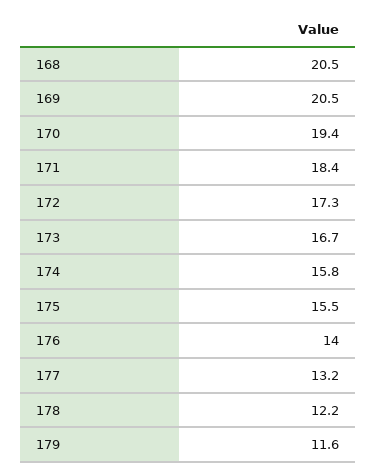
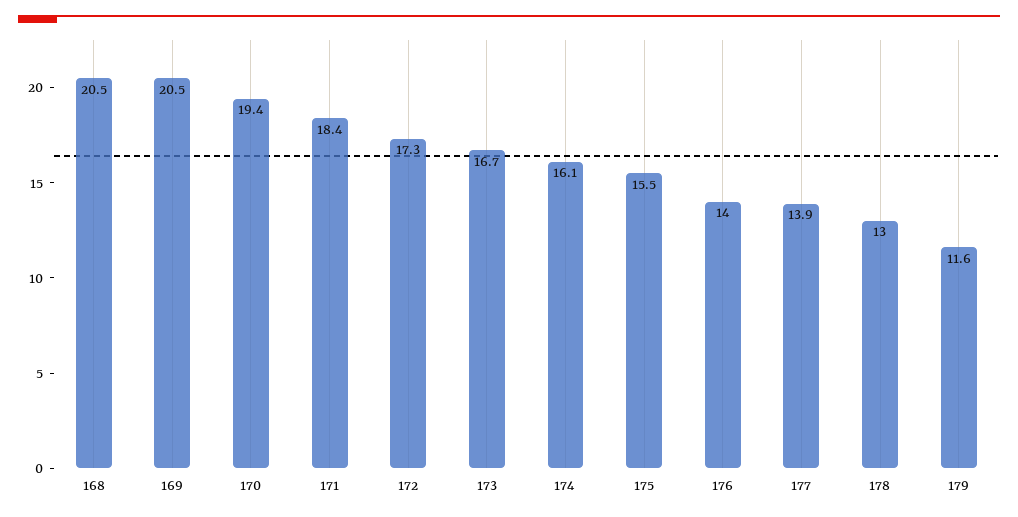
174: 15.8 -> 16.1
177: 13.2 -> 13.9
178: 12.2 -> 13

